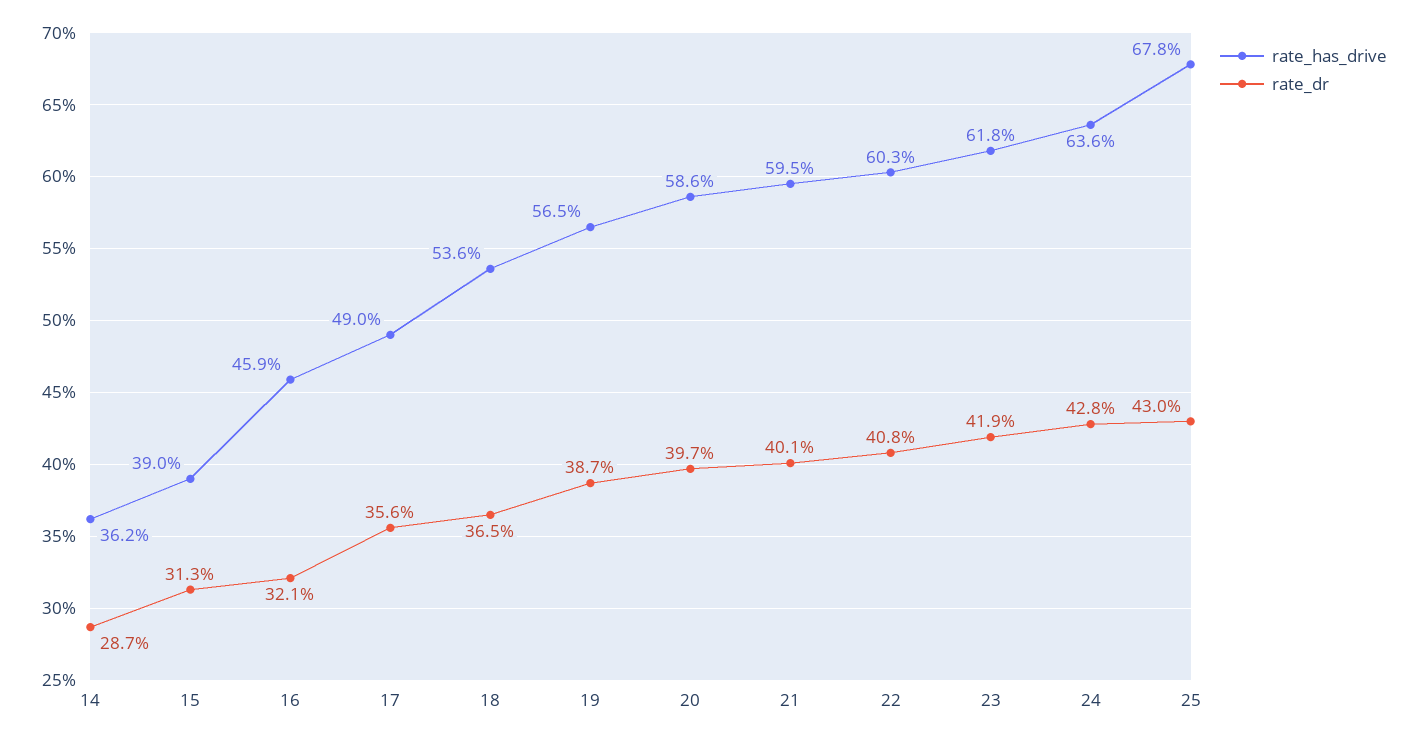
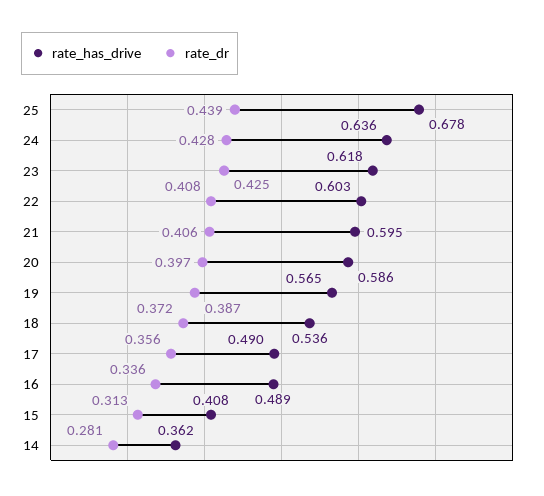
rate_dr, 14: 0.287 -> 0.281
rate_has_drive, 15: 0.39 -> 0.408
rate_has_drive, 16: 0.459 -> 0.489
rate_dr, 16: 0.321 -> 0.336
rate_dr, 18: 0.365 -> 0.372
rate_dr, 21: 0.401 -> 0.406
rate_dr, 23: 0.419 -> 0.425
rate_dr, 25: 0.43 -> 0.439

